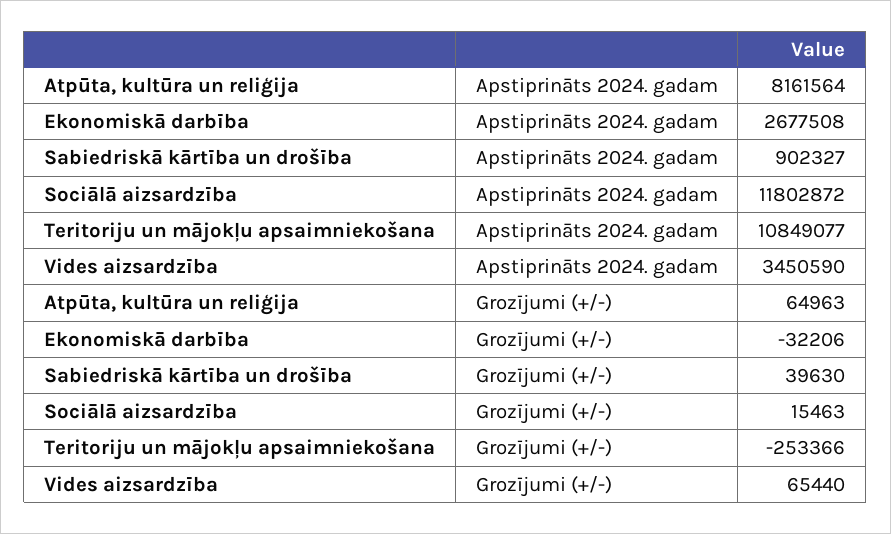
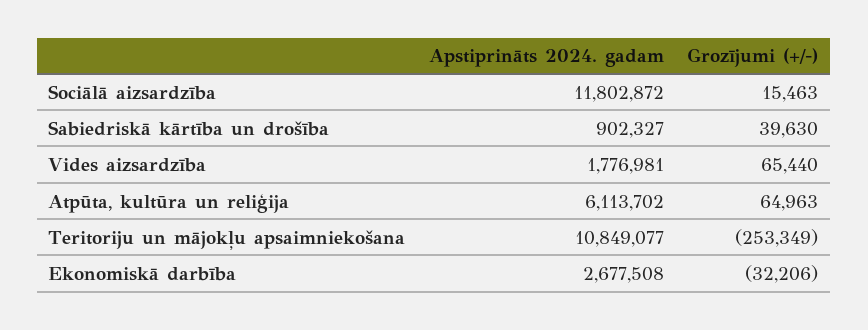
Atpūta, kultūra un reliģija, Apstiprināts 2024. gadam: 8161564 -> 6113702
Vides aizsardzība, Apstiprināts 2024. gadam: 3450590 -> 1776981
Teritoriju un mājokļu apsaimniekošana, Grozījumi (+/-): -253366 -> -253349

